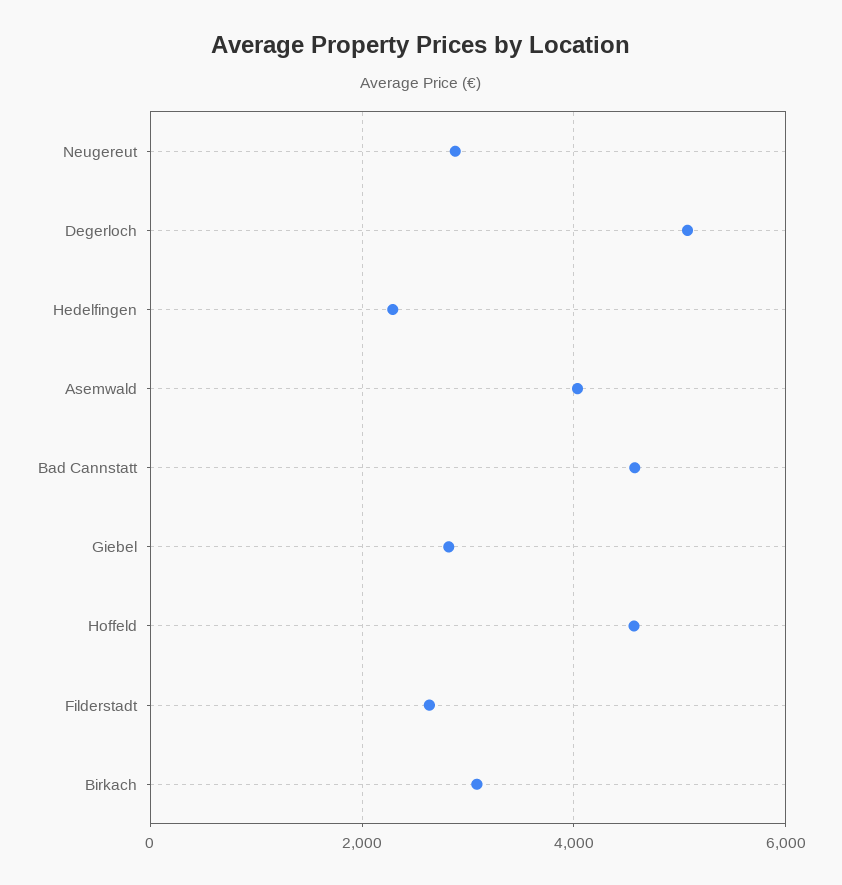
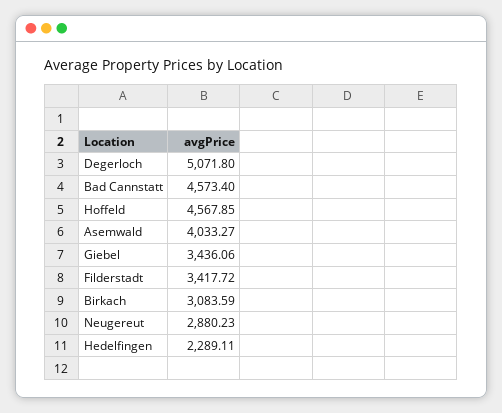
Giebel: 2800 -> 3436.06
Filderstadt: 2600 -> 3417.72

